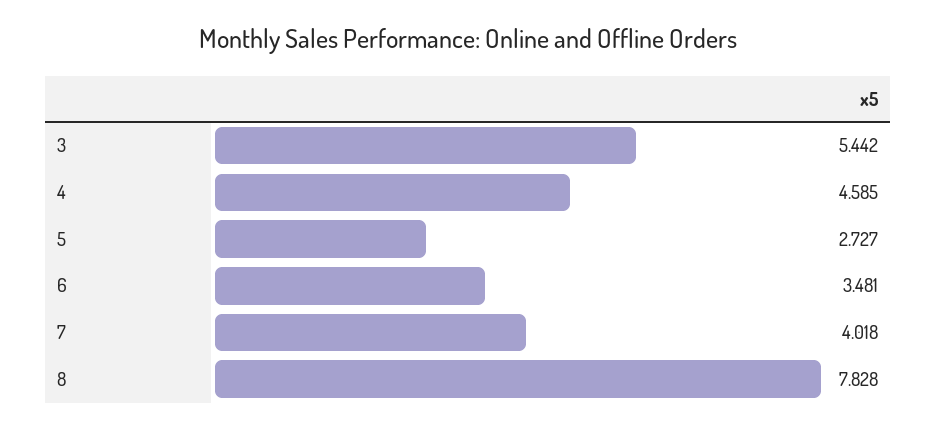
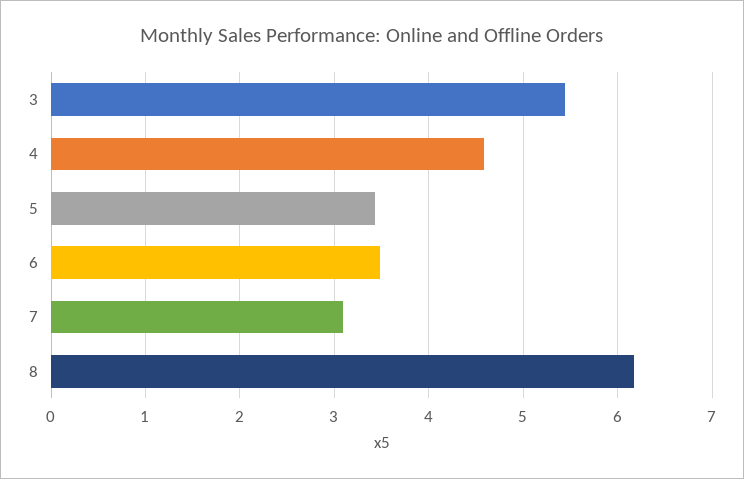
5: 2.727 -> 3.4
7: 4.018 -> 3.1
8: 7.828 -> 6.2

